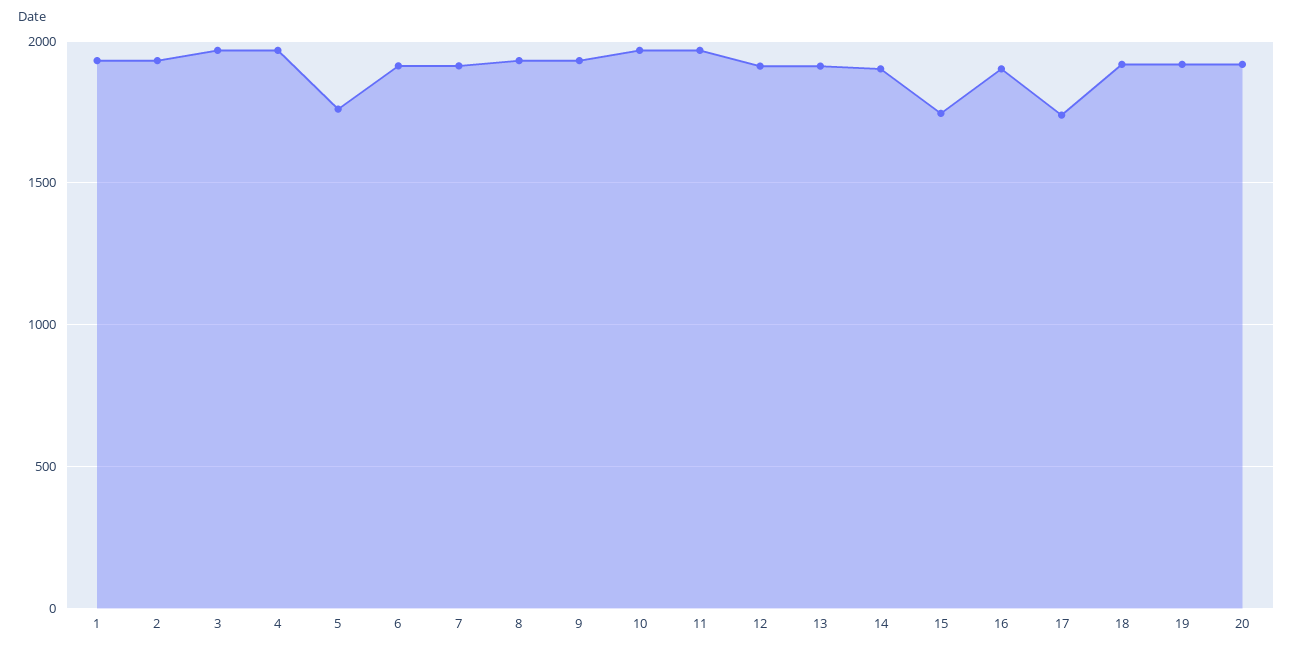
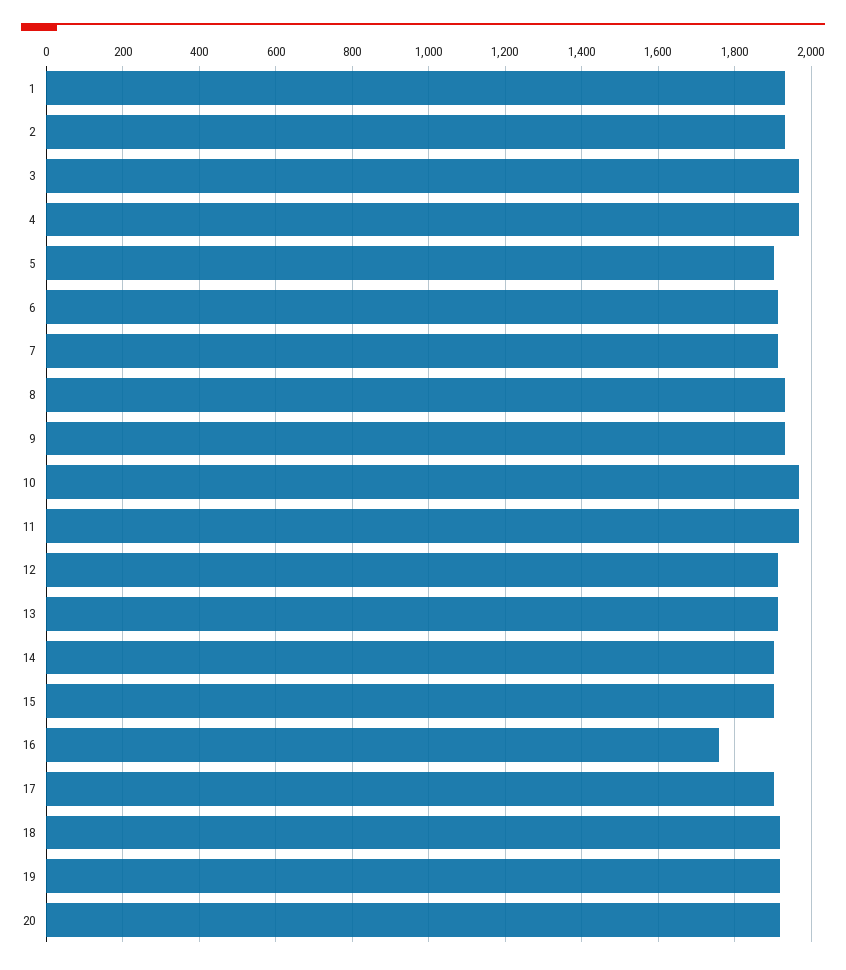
5: 1750 -> 1900
15: 1750 -> 1900
16: 1900 -> 1760
17: 1750 -> 1900

